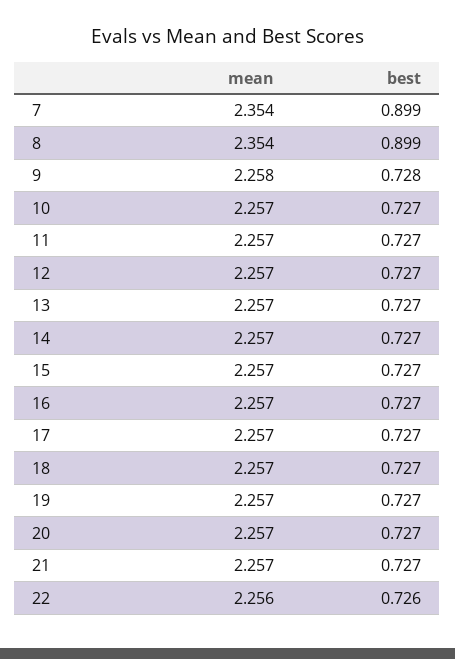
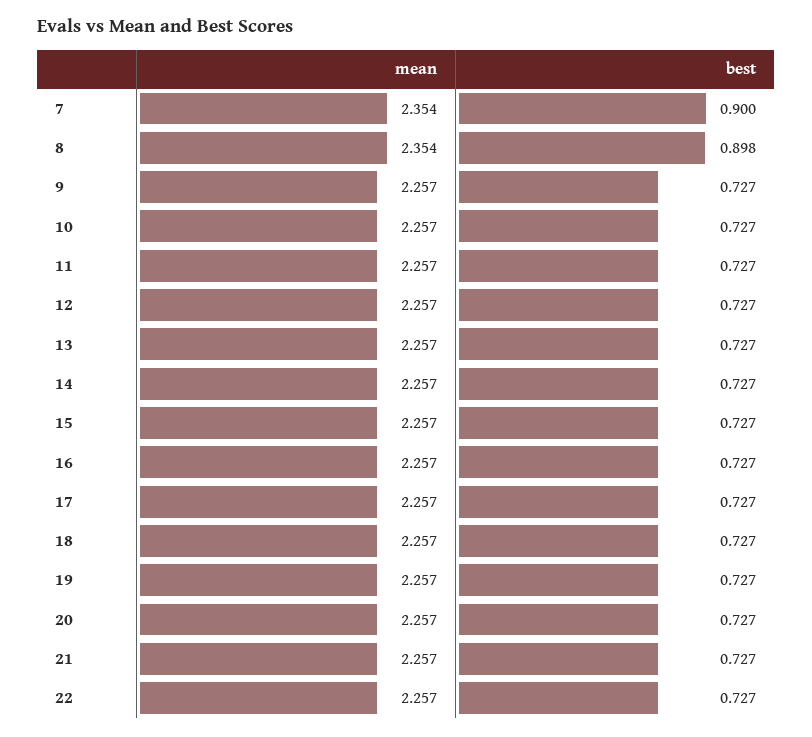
best, 7: 0.899 -> 0.9
best, 8: 0.899 -> 0.898
mean, 9: 2.258 -> 2.257
best, 9: 0.728 -> 0.727
mean, 22: 2.256 -> 2.257
best, 22: 0.726 -> 0.727

